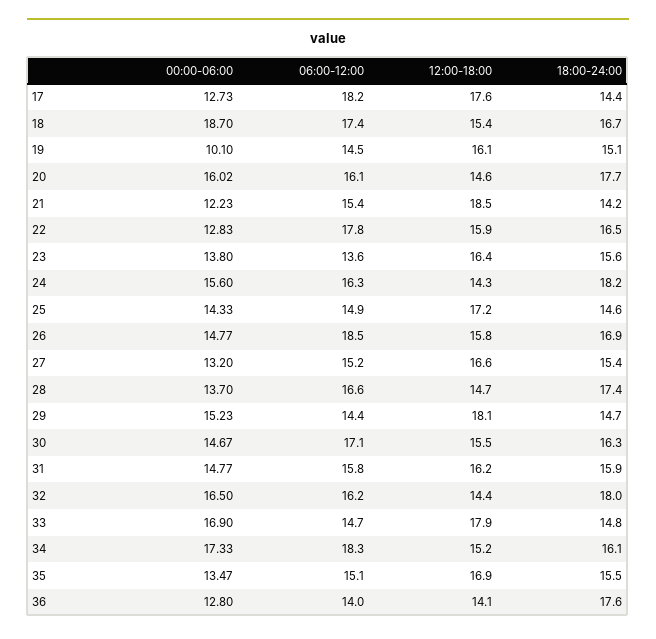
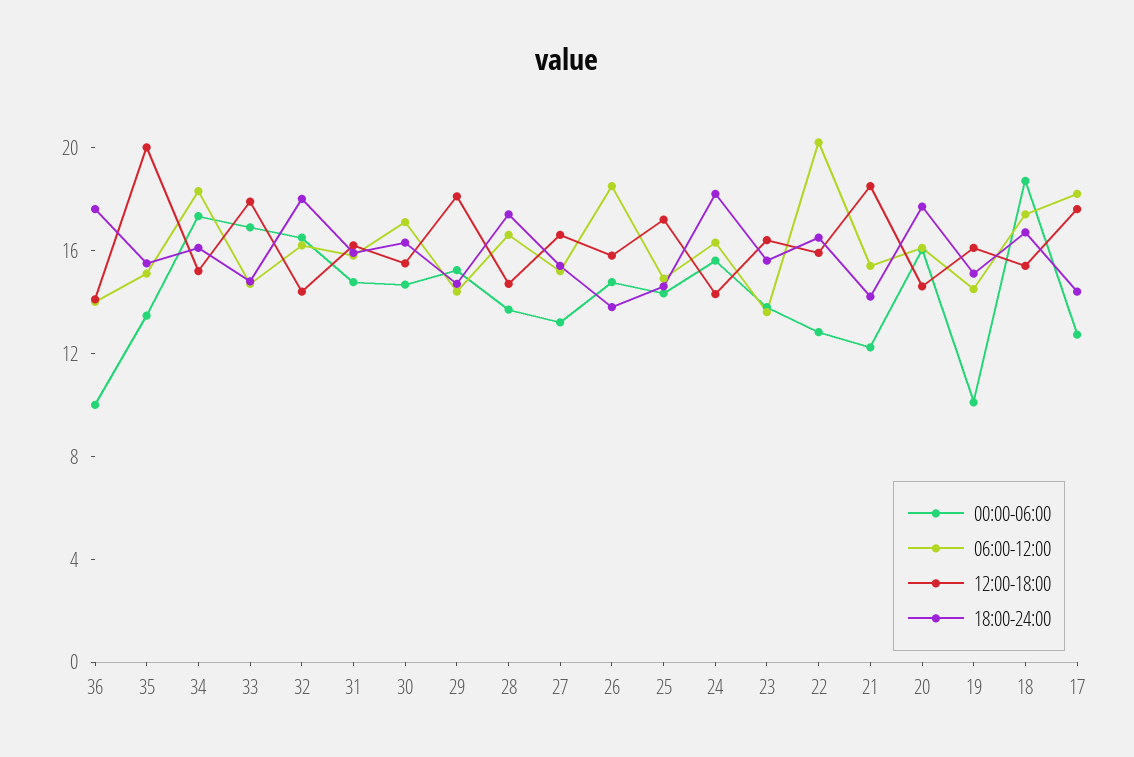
06:00-12:00, 22: 17.8 -> 20
18:00-24:00, 26: 16.9 -> 14
12:00-18:00, 35: 16.9 -> 20
00:00-06:00, 36: 12.8 -> 10

